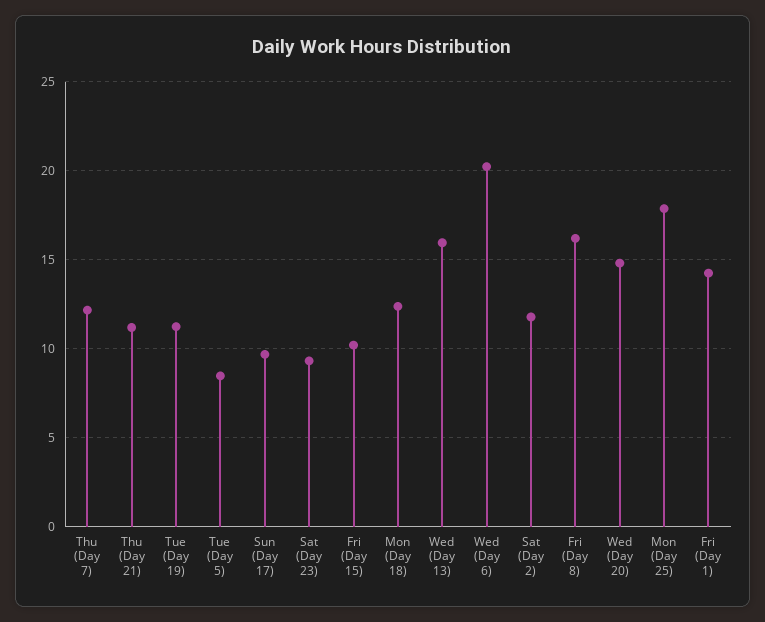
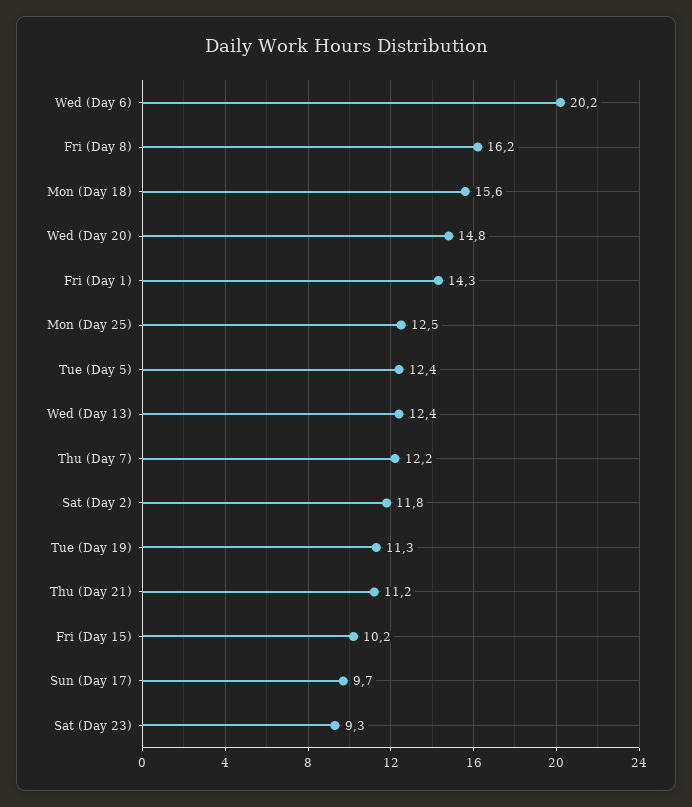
Tue (Day 5): 8.5 -> 12.4
Mon (Day 18): 12.5 -> 15.6
Wed (Day 13): 16 -> 12.4
Mon (Day 25): 18 -> 12.5

